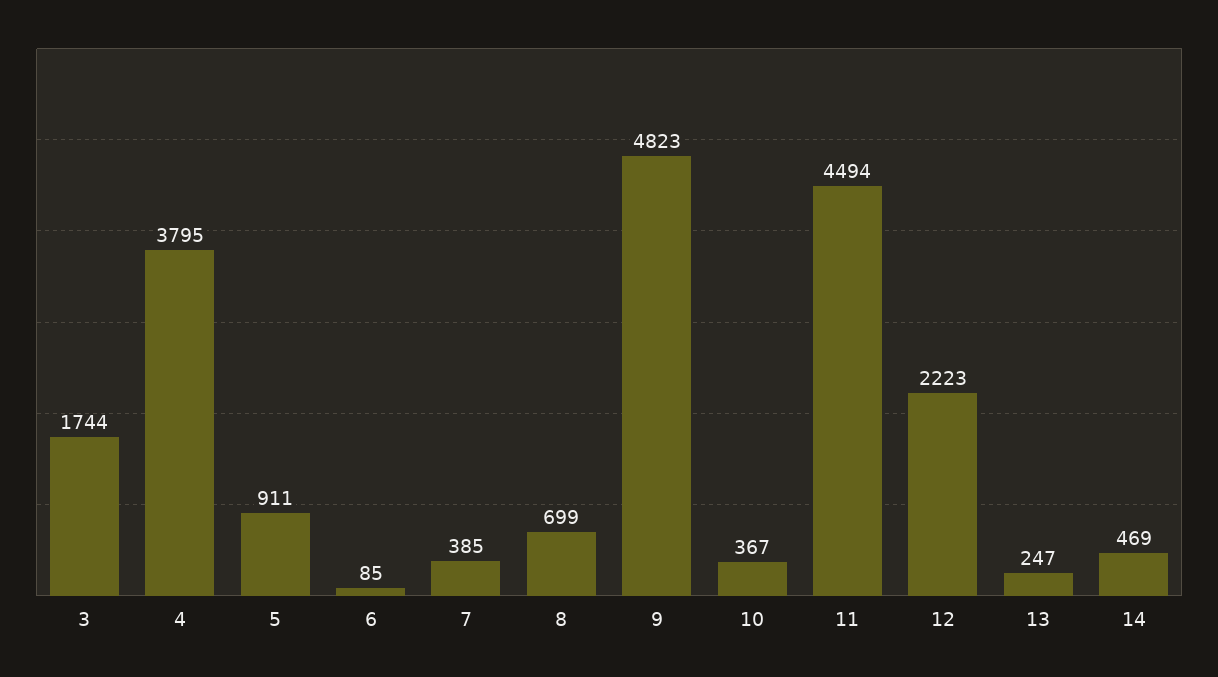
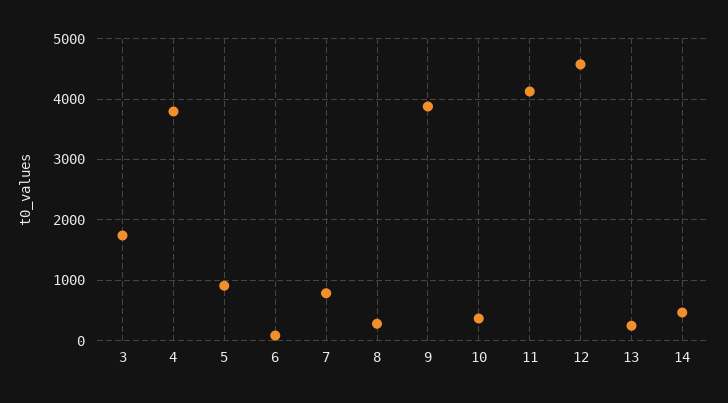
7: 385 -> 800
8: 699 -> 300
9: 4823 -> 3900
11: 4494 -> 4100
12: 2223 -> 4600

